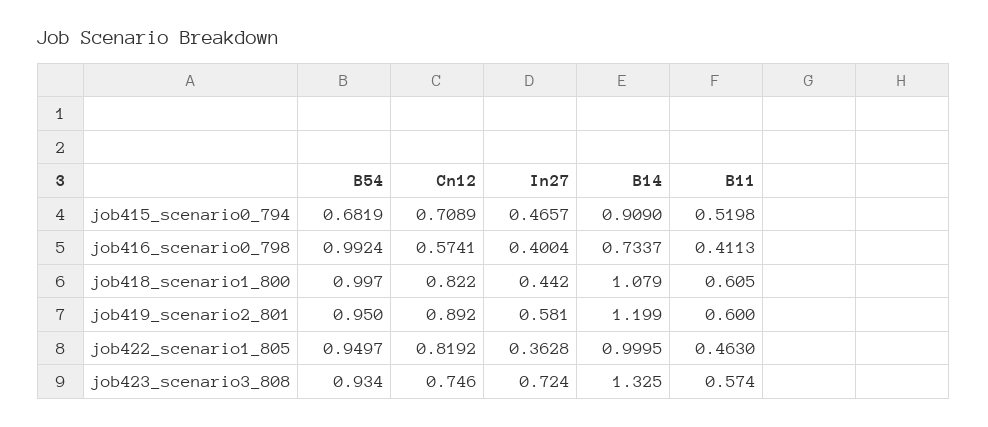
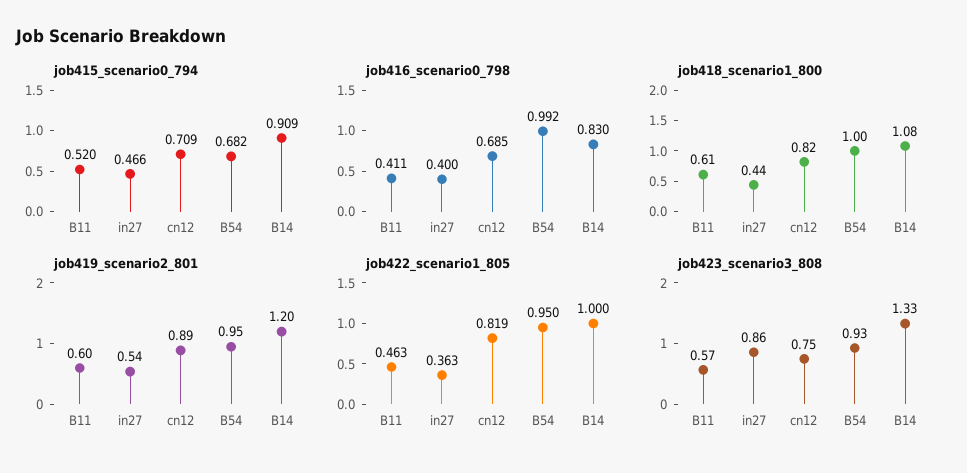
job416_scenario0_798, Cn12: 0.5741 -> 0.685
job416_scenario0_798, B14: 0.7337 -> 0.83
job419_scenario2_801, In27: 0.581 -> 0.54
job423_scenario3_808, In27: 0.724 -> 0.86

